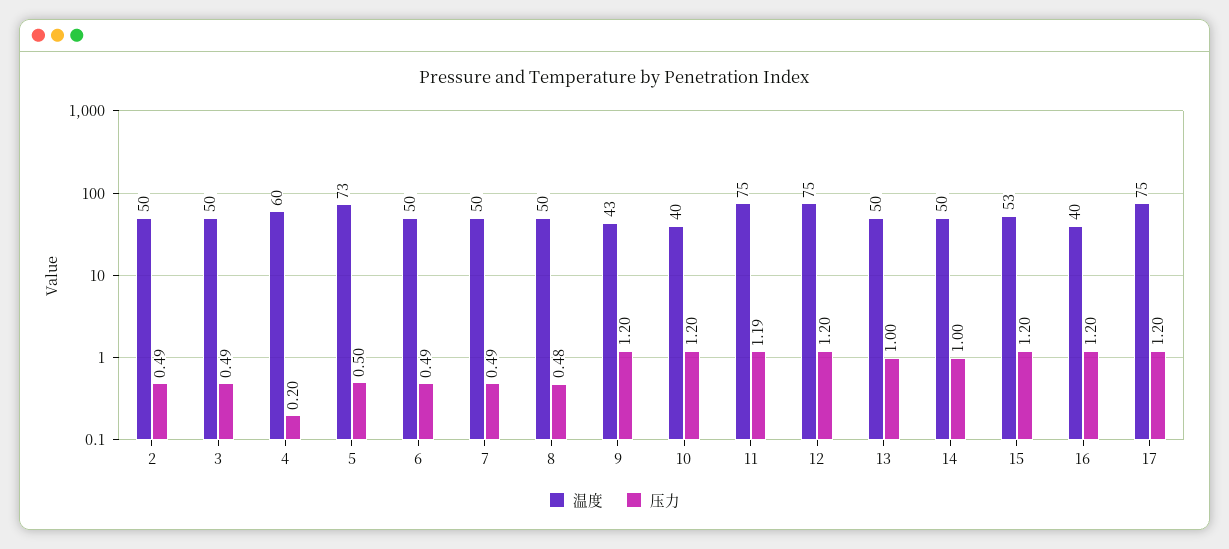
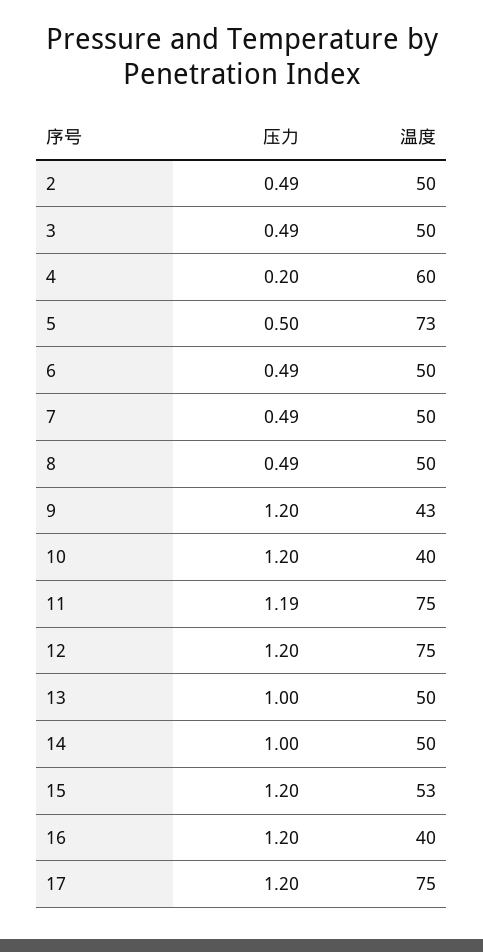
压力, 8: 0.48 -> 0.49

